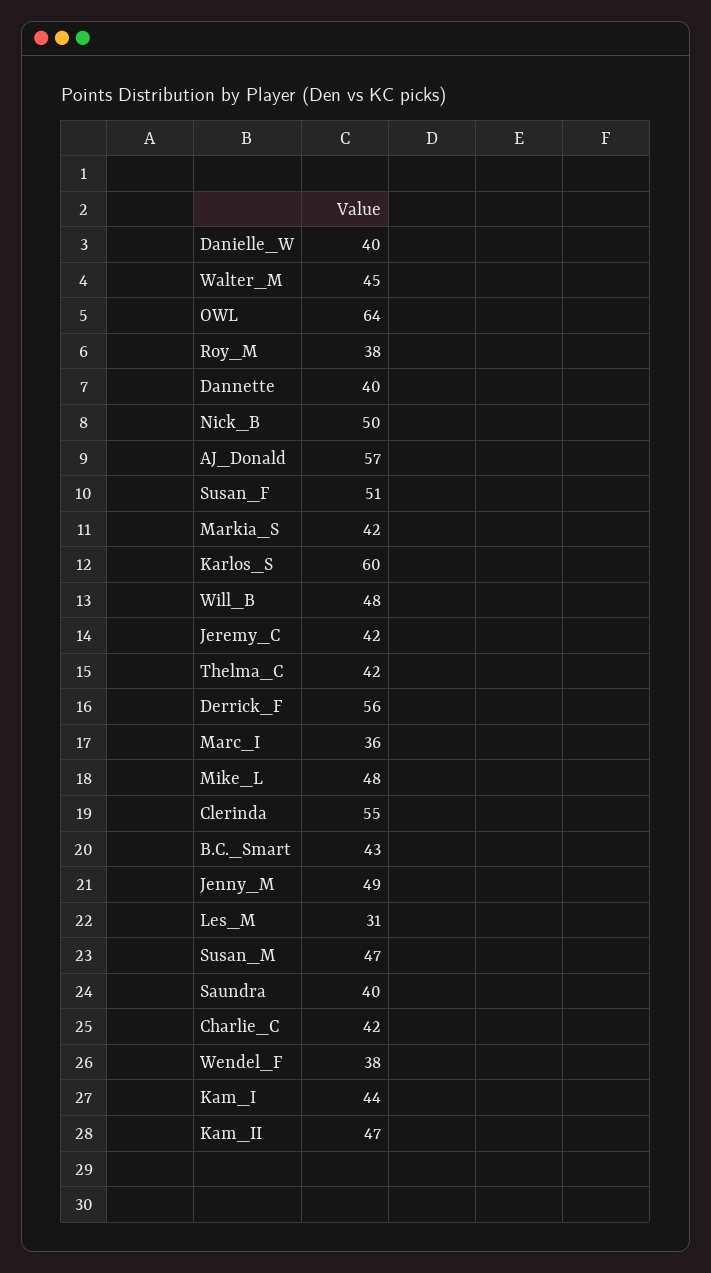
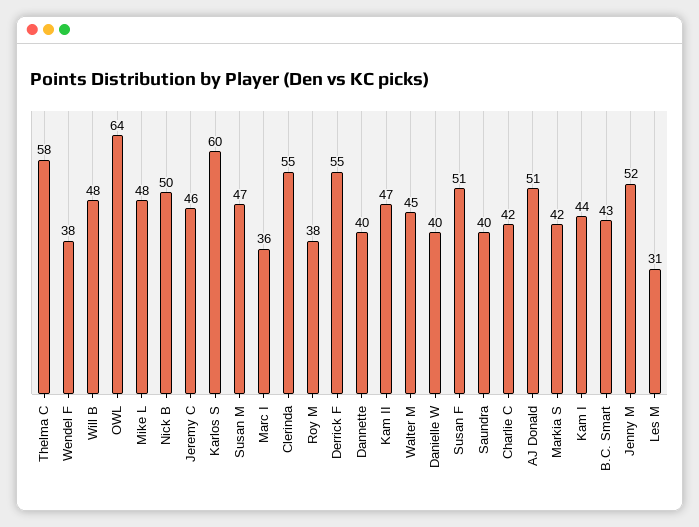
AJ_Donald: 57 -> 51
Jeremy_C: 42 -> 46
Thelma_C: 42 -> 58
Derrick_F: 56 -> 55
Jenny_M: 49 -> 52

